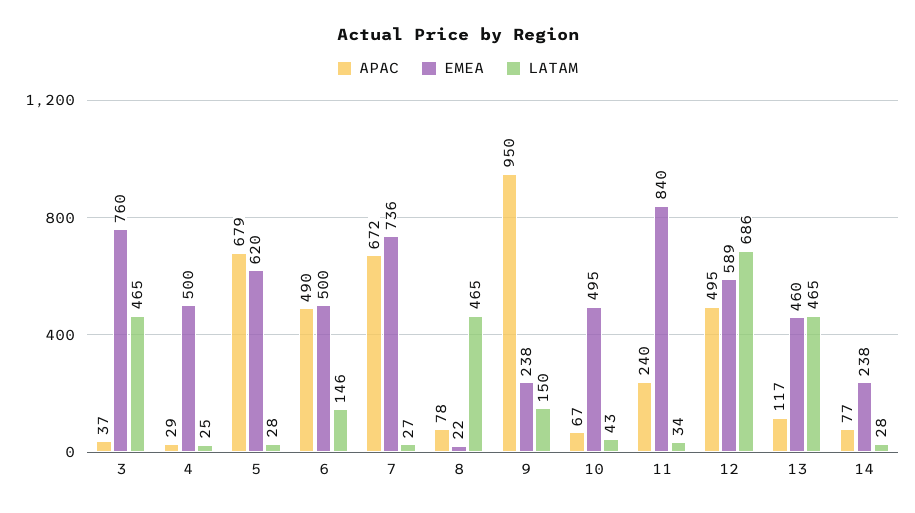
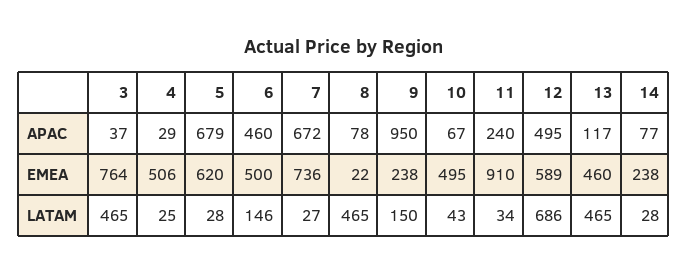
EMEA, 3: 760 -> 764
EMEA, 4: 500 -> 506
APAC, 6: 490 -> 460
EMEA, 11: 840 -> 910

